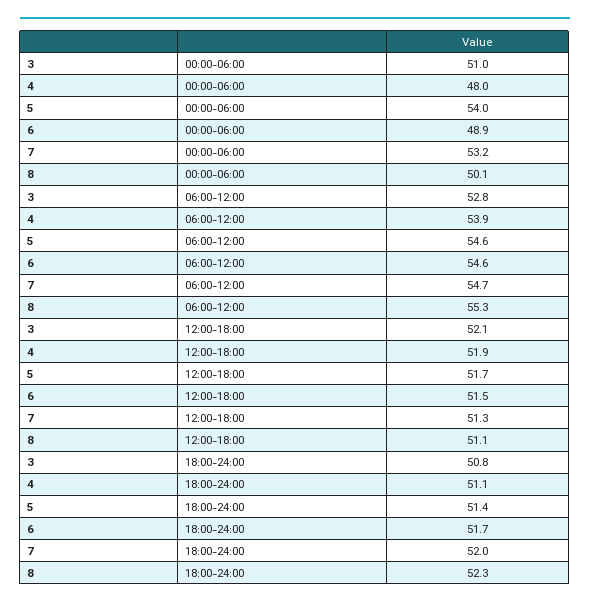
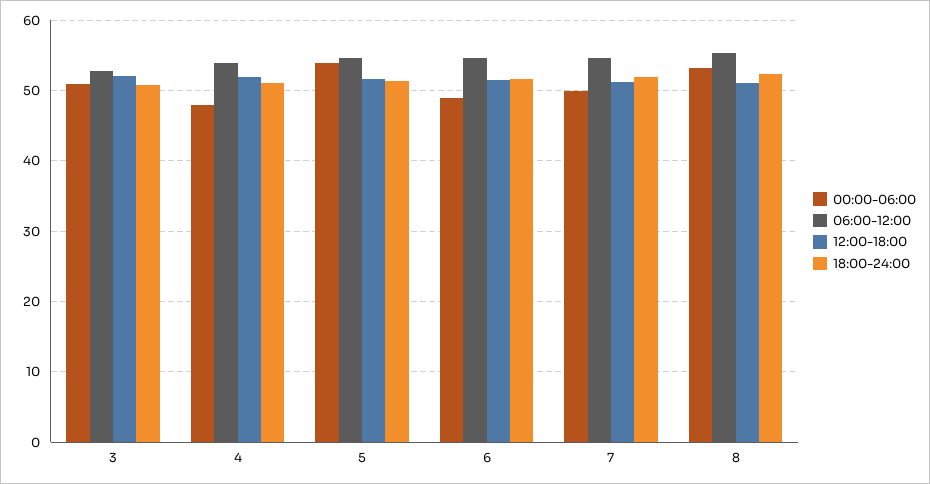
00:00-06:00, 7: 53.2 -> 50
00:00-06:00, 8: 50.1 -> 53

